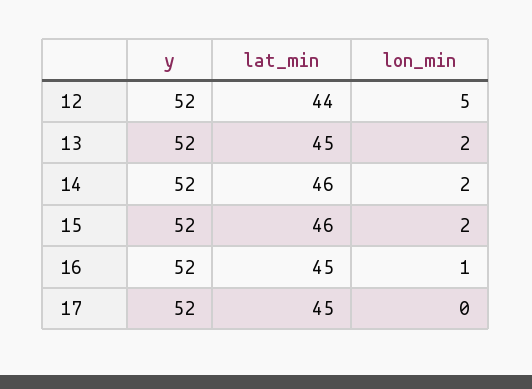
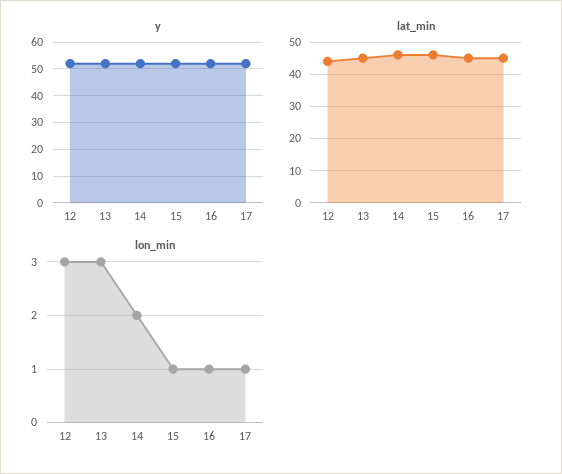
lon_min, 12: 5 -> 3
lon_min, 13: 2 -> 3
lon_min, 15: 2 -> 1
lon_min, 17: 0 -> 1

